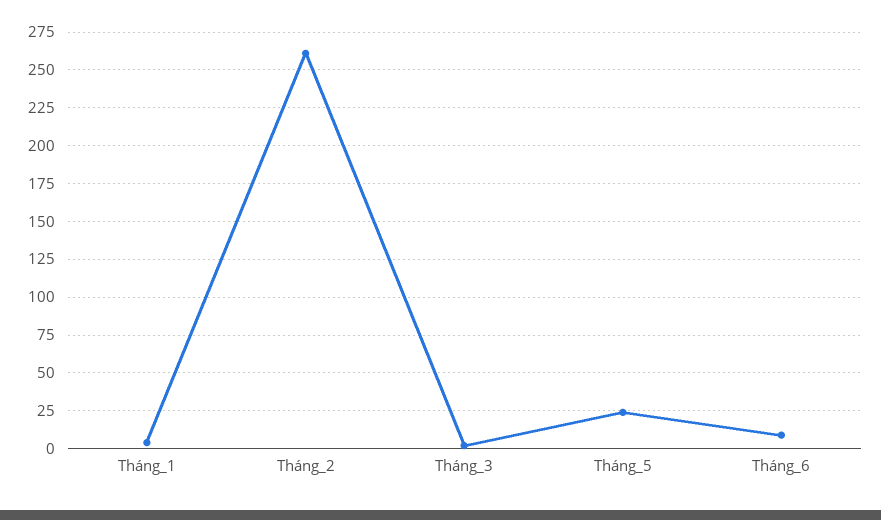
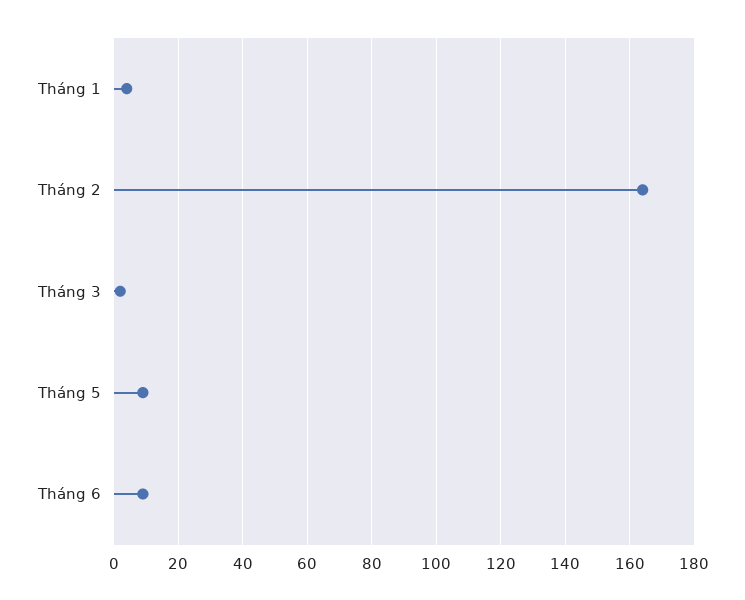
Tháng_2: 260 -> 165
Tháng_5: 25 -> 10

